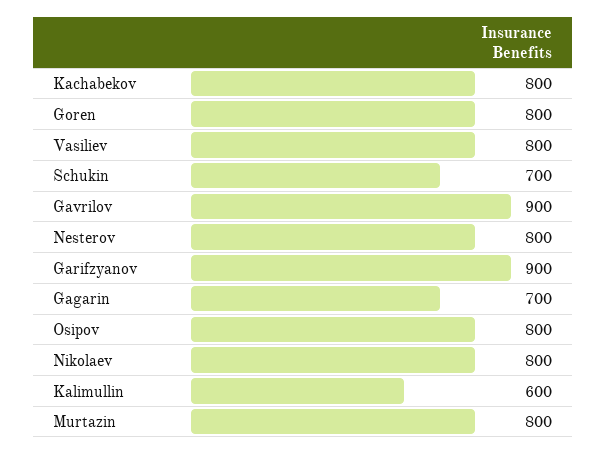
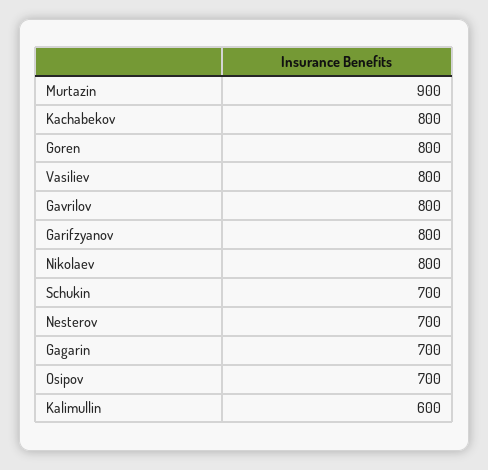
Gavrilov: 900 -> 800
Nesterov: 800 -> 700
Garifzyanov: 900 -> 800
Osipov: 800 -> 700
Murtazin: 800 -> 900

